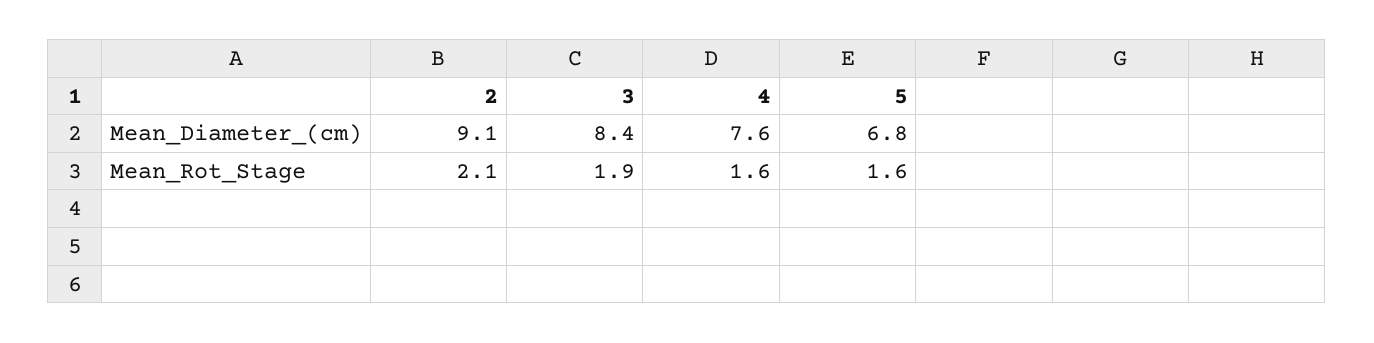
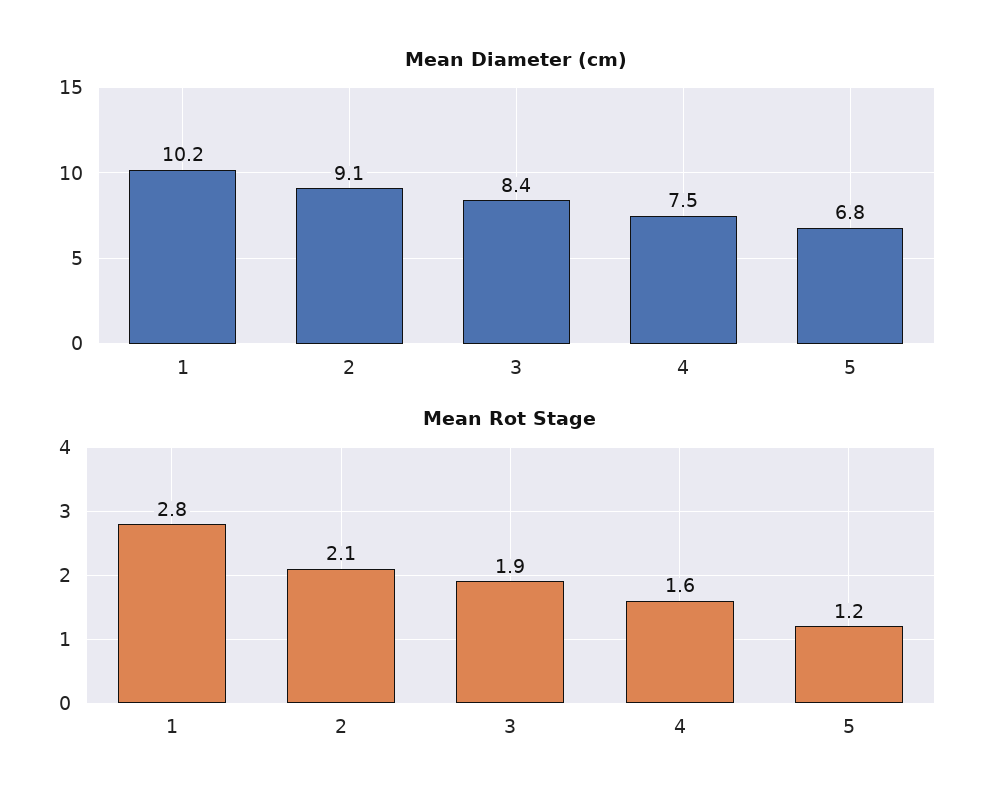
Mean_Diameter_(cm), 4: 7.6 -> 7.5
Mean_Rot_Stage, 5: 1.6 -> 1.2
Mean_Diameter_(cm), 1: none -> 10.2
Mean_Rot_Stage, 1: none -> 2.8

